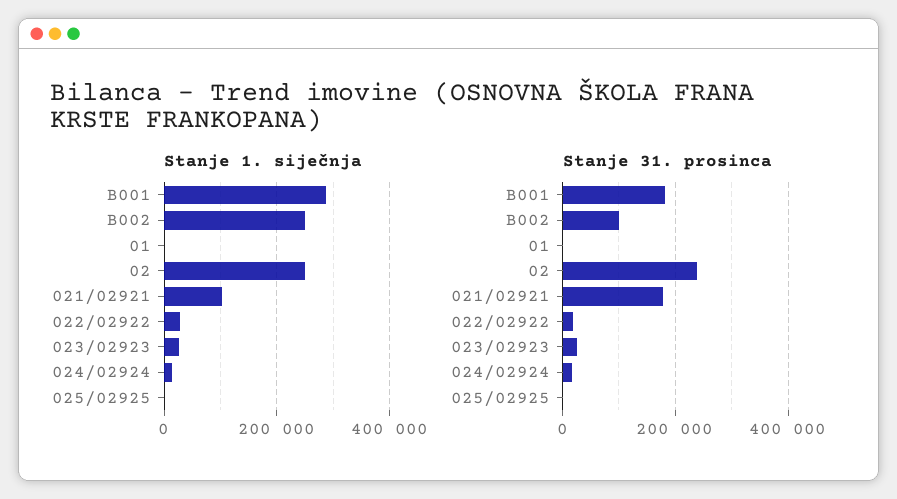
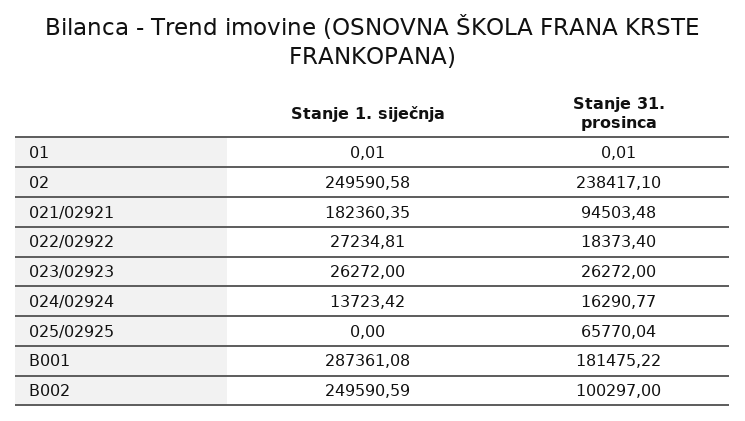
Stanje 1. siječnja, 021/02921: 100000 -> 182360.35
Stanje 31. prosinca, 021/02921: 180000 -> 94503.48
Stanje 31. prosinca, 025/02925: 0 -> 65770.04

